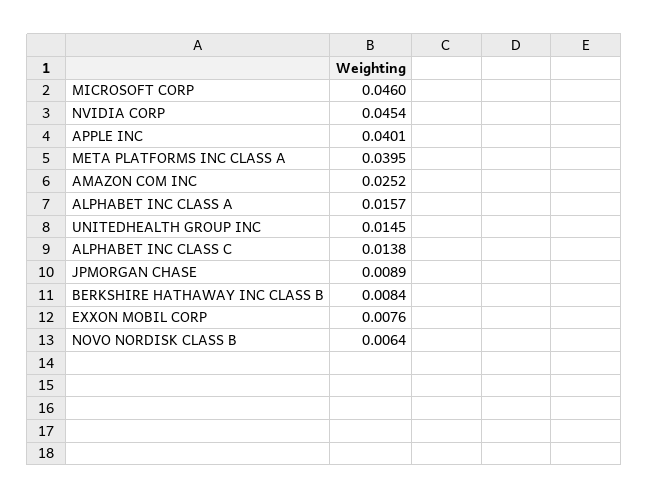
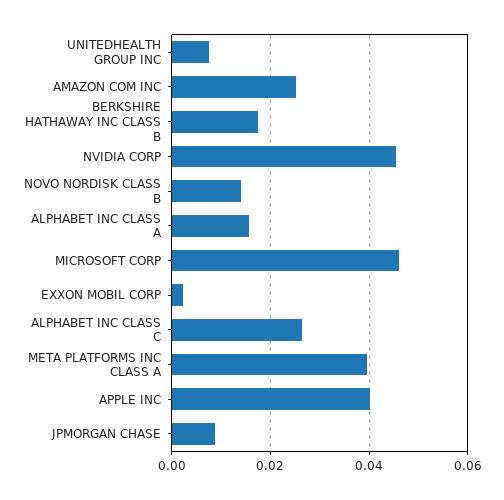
UNITEDHEALTH GROUP INC: 0.0145 -> 0.008
ALPHABET INC CLASS C: 0.0138 -> 0.026
BERKSHIRE HATHAWAY INC CLASS B: 0.0084 -> 0.018
EXXON MOBIL CORP: 0.0076 -> 0.002
NOVO NORDISK CLASS B: 0.0064 -> 0.014

